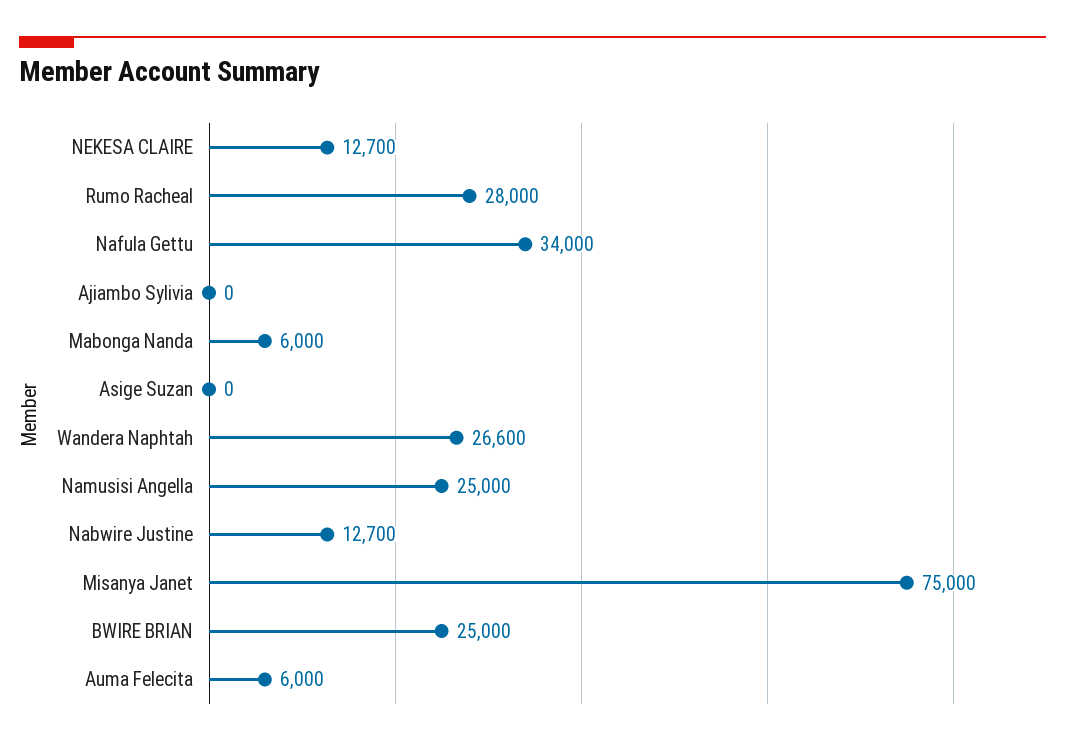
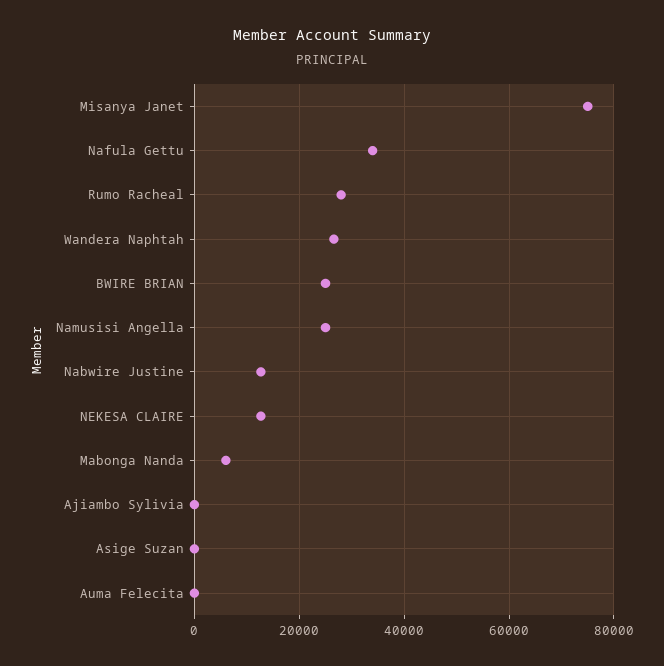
Auma Felecita: 6000 -> 0

